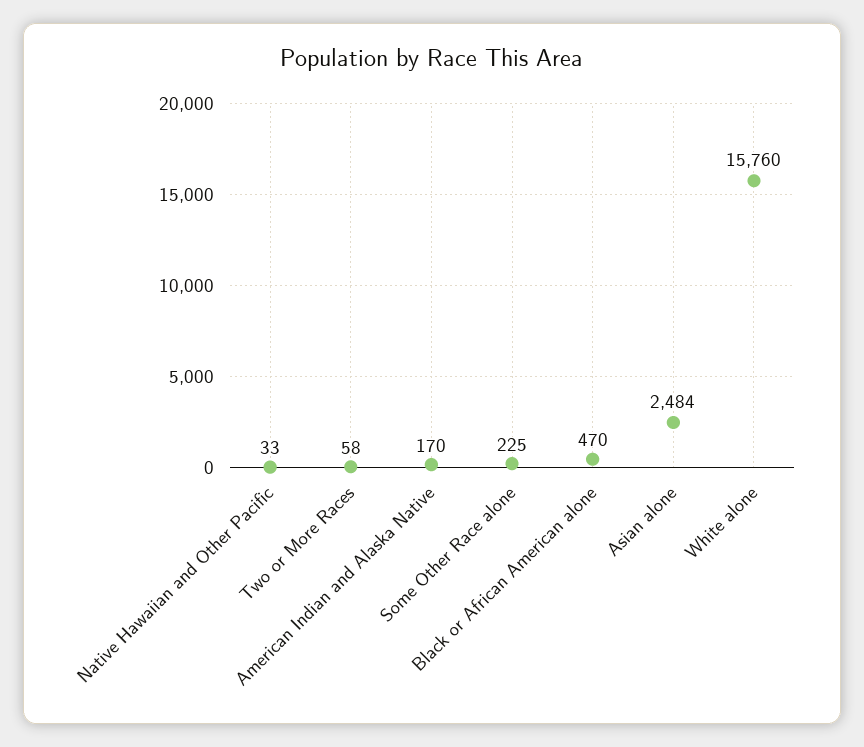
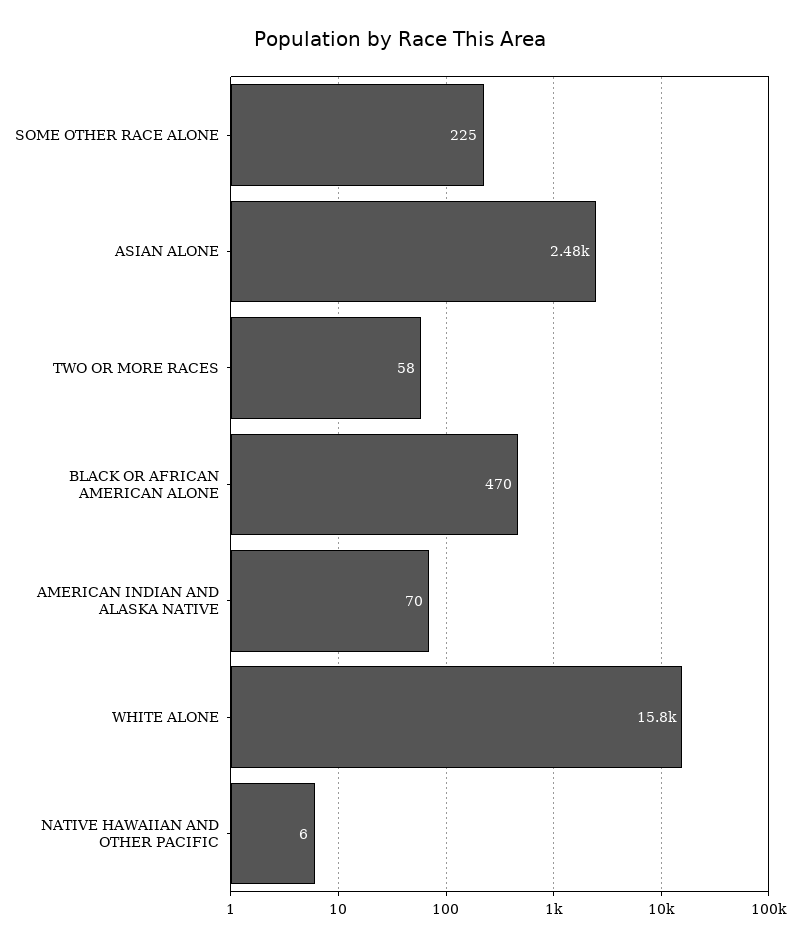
Native Hawaiian and Other Pacific: 33 -> 6
American Indian and Alaska Native: 170 -> 70

